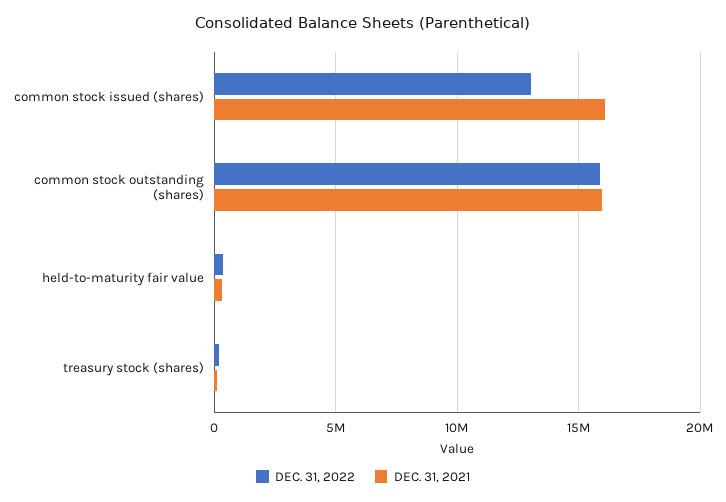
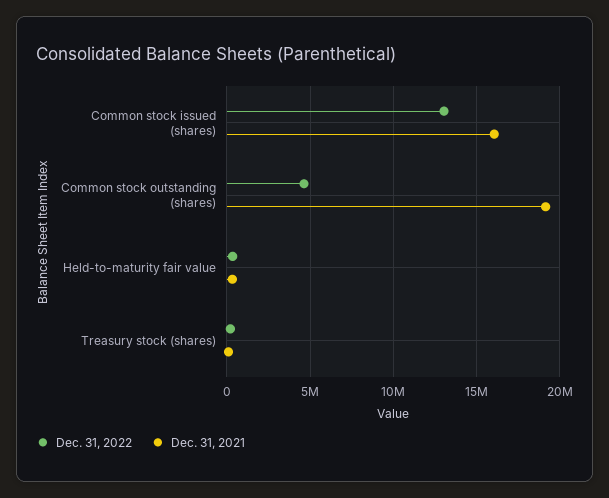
DEC. 31, 2022, common stock outstanding (shares): 16000000 -> 4500000
DEC. 31, 2021, common stock outstanding (shares): 16000000 -> 19000000

